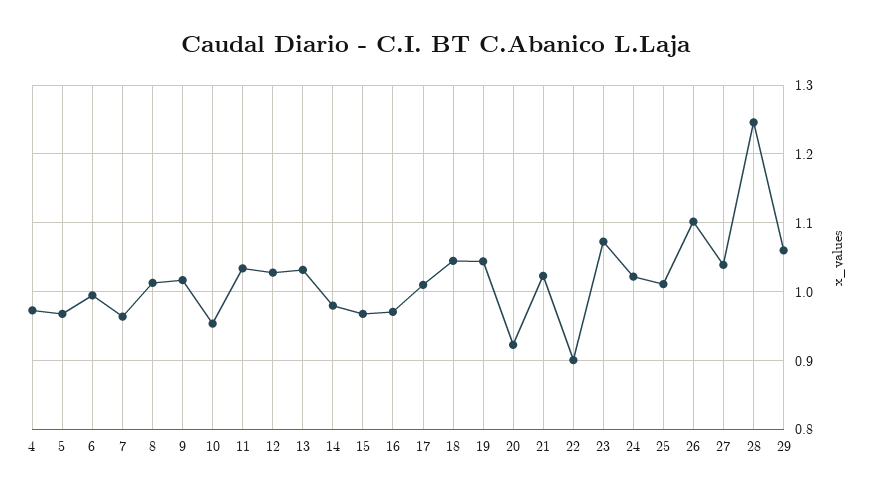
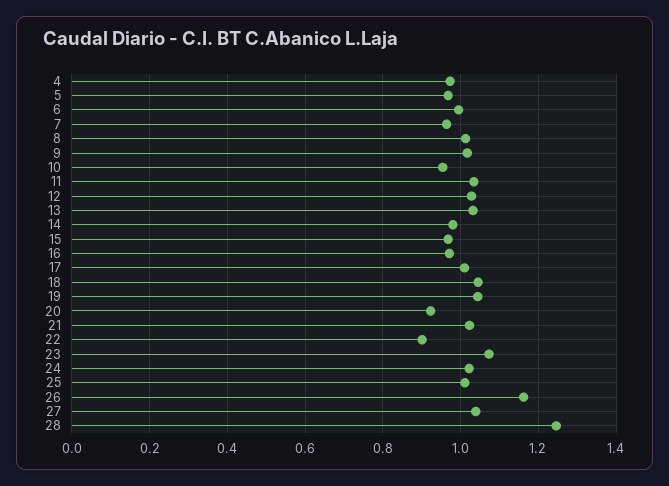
26: 1.1 -> 1.16
29: 1.06 -> none

